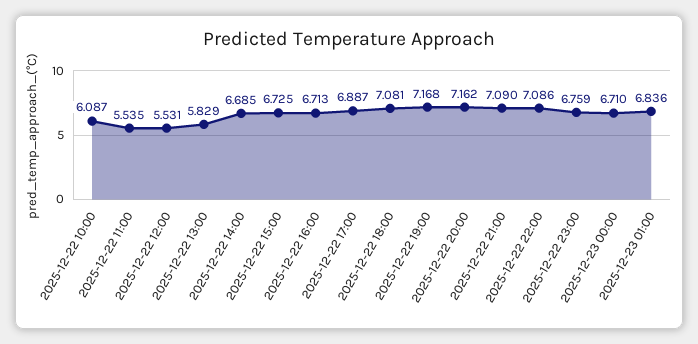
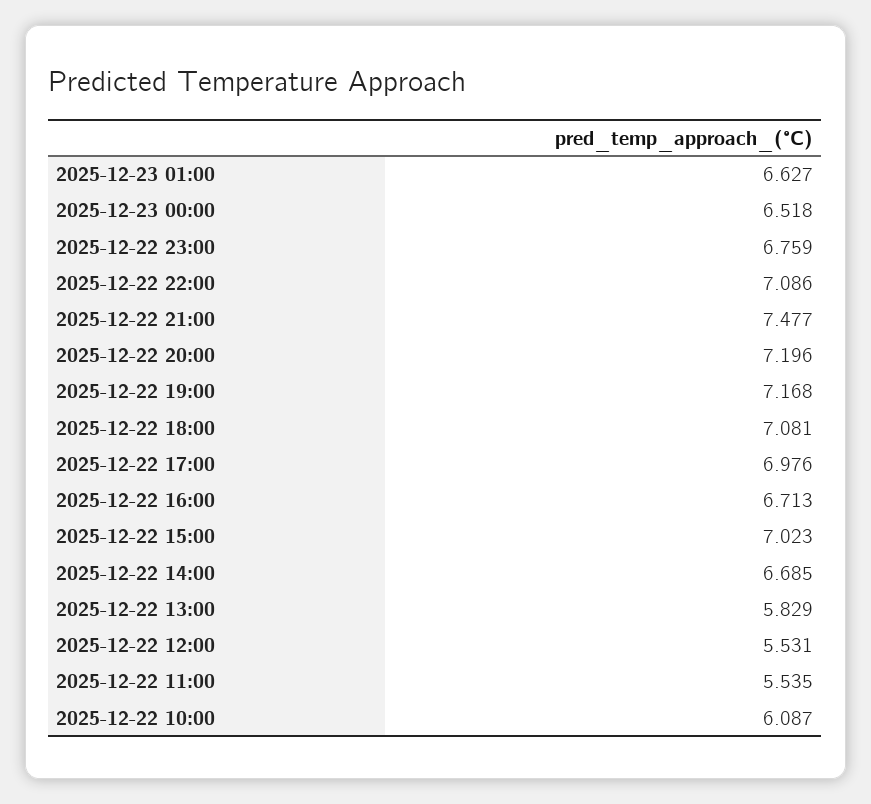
2025-12-22 15:00: 6.725 -> 7.023
2025-12-22 17:00: 6.887 -> 6.976
2025-12-22 20:00: 7.162 -> 7.196
2025-12-22 21:00: 7.09 -> 7.477
2025-12-23 00:00: 6.71 -> 6.518
2025-12-23 01:00: 6.836 -> 6.627

